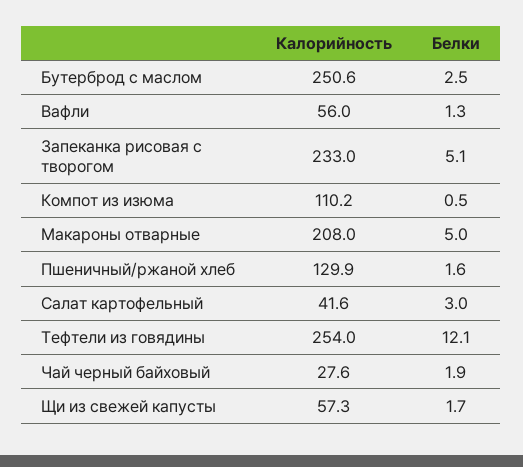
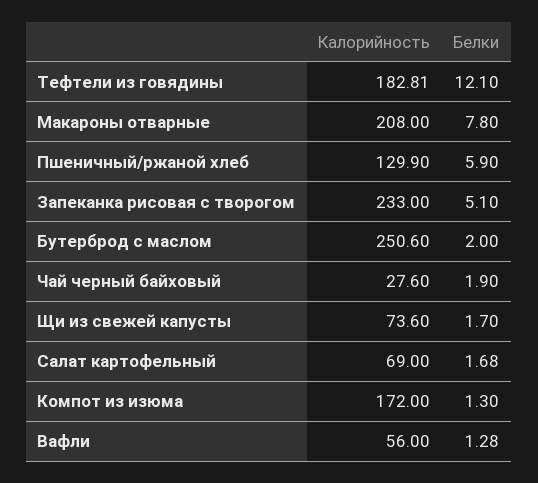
Белки, Бутерброд с маслом: 2.5 -> 2
Калорийность, Компот из изюма: 110.2 -> 172
Белки, Компот из изюма: 0.5 -> 1.3
Белки, Макароны отварные: 5 -> 7.8
Белки, Пшеничный/ржаной хлеб: 1.6 -> 5.9
Калорийность, Салат картофельный: 41.6 -> 69
Белки, Салат картофельный: 3 -> 1.68
Калорийность, Тефтели из говядины: 254 -> 182.81
Калорийность, Щи из свежей капусты: 57.3 -> 73.6

